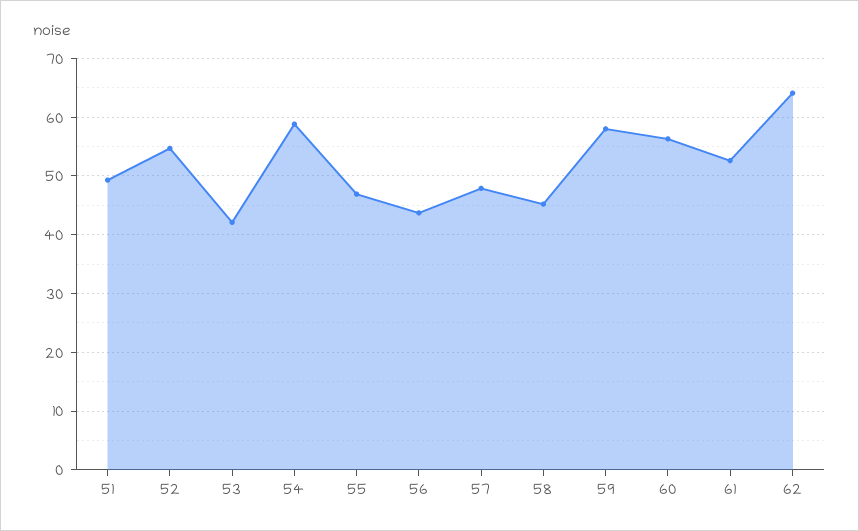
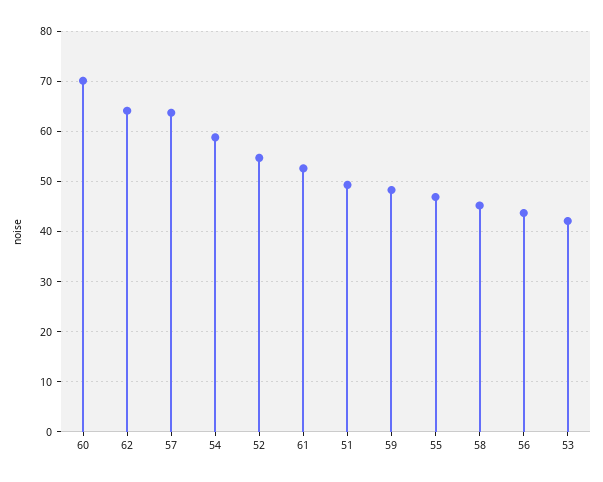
57: 48 -> 64
59: 58 -> 48
60: 56 -> 70

